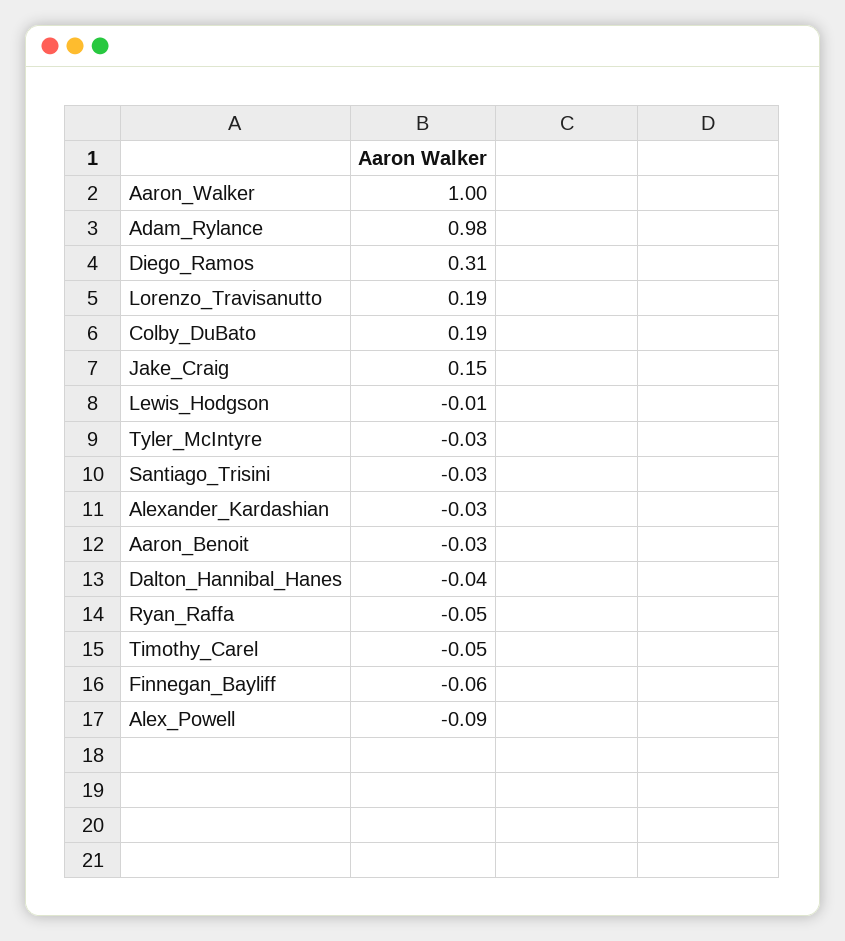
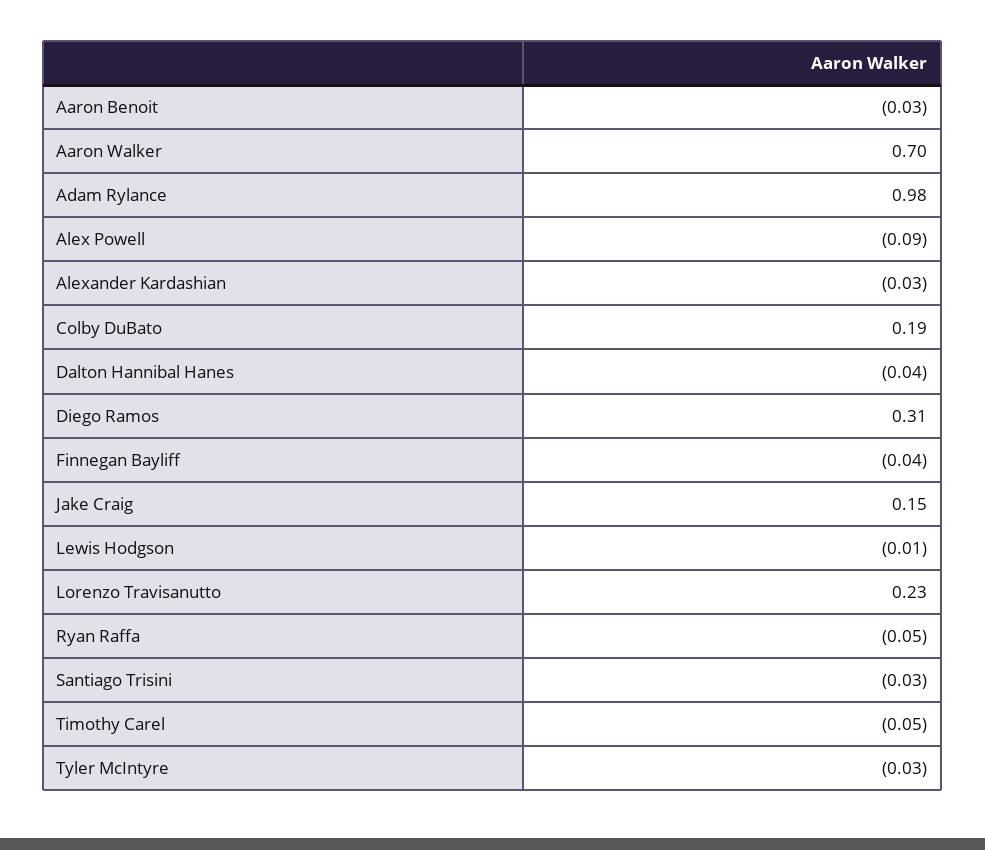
Aaron_Walker: 1 -> 0.7
Lorenzo_Travisanutto: 0.19 -> 0.23
Finnegan_Bayliff: -0.06 -> -0.04

